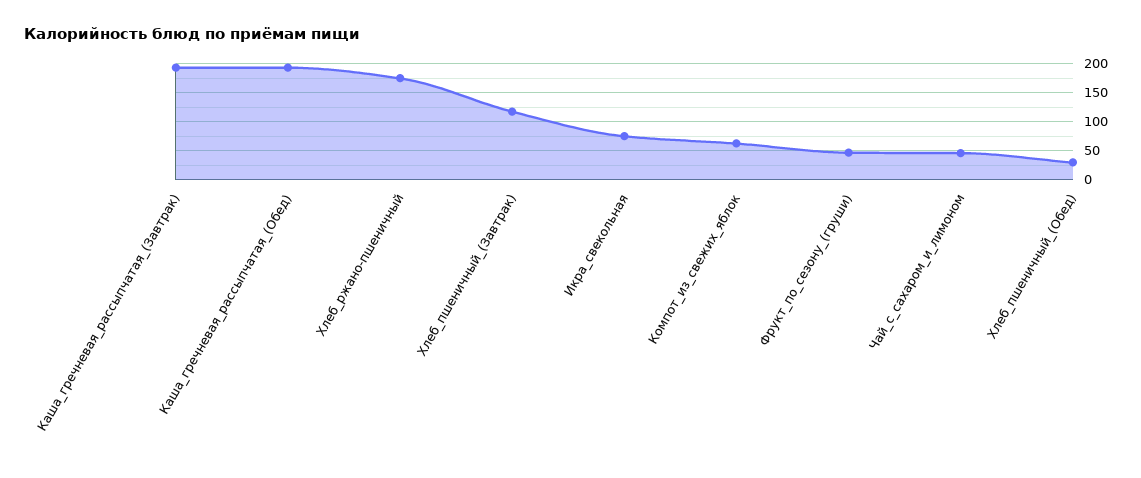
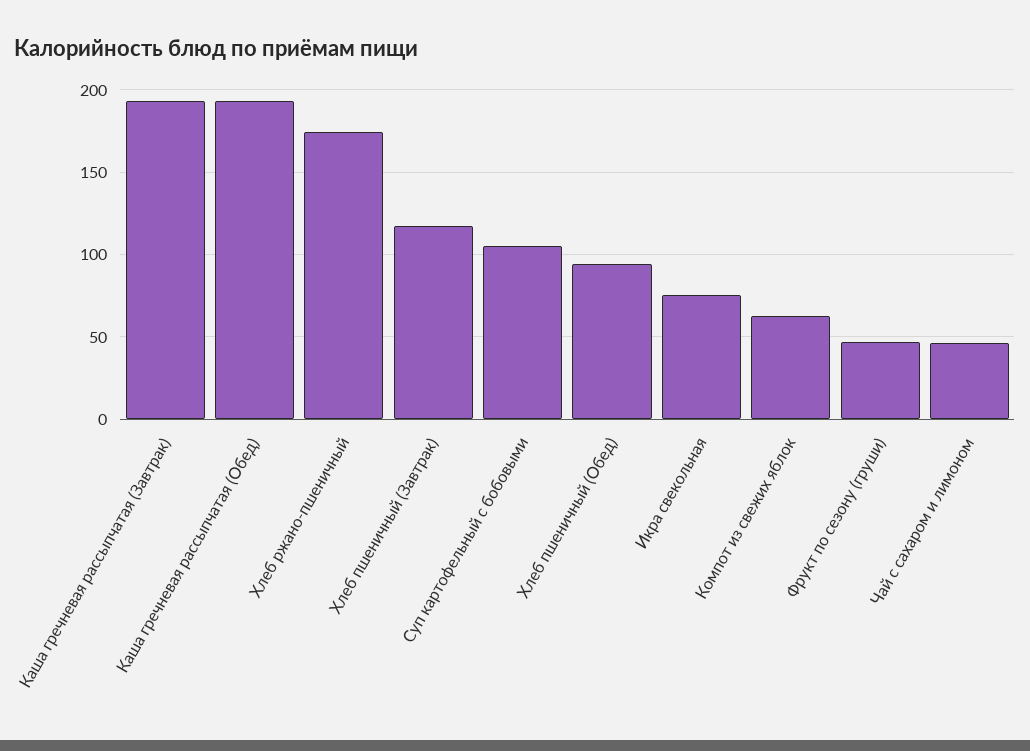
Хлеб_пшеничный_(Обед): 25 -> 95
Суп картофельный с бобовыми: none -> 105

